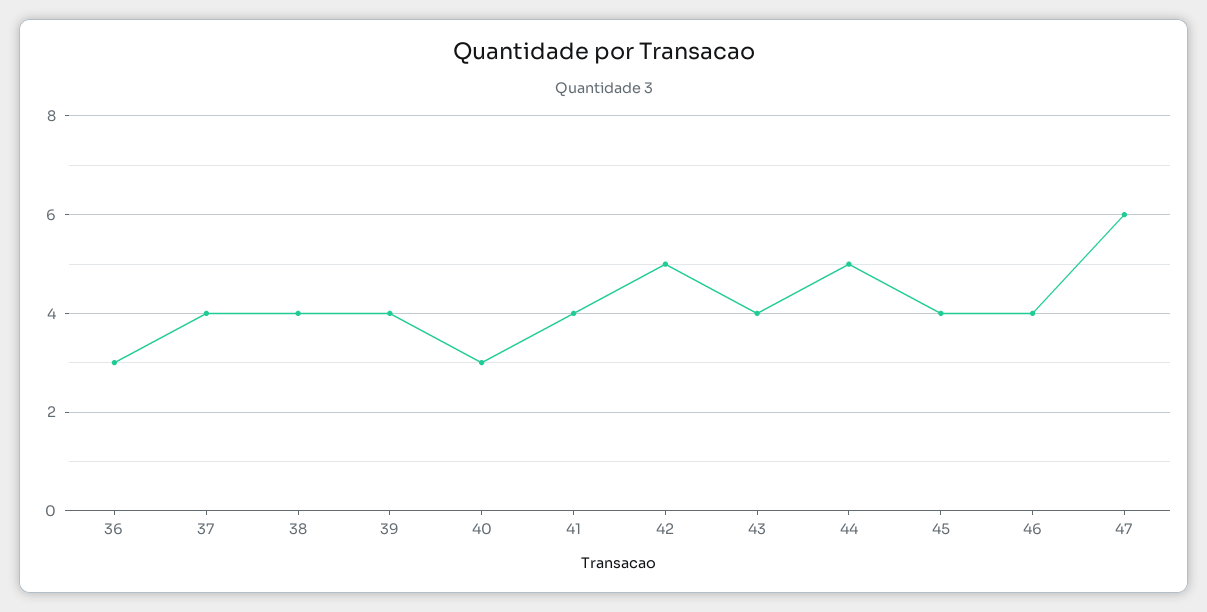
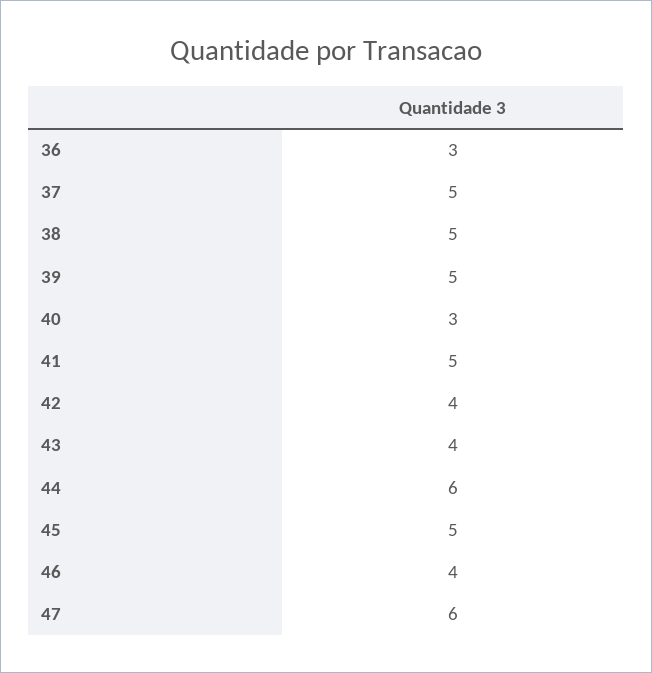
37: 4 -> 5
38: 4 -> 5
39: 4 -> 5
41: 4 -> 5
42: 5 -> 4
44: 5 -> 6
45: 4 -> 5

